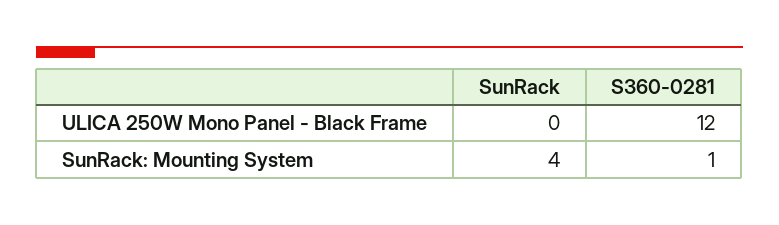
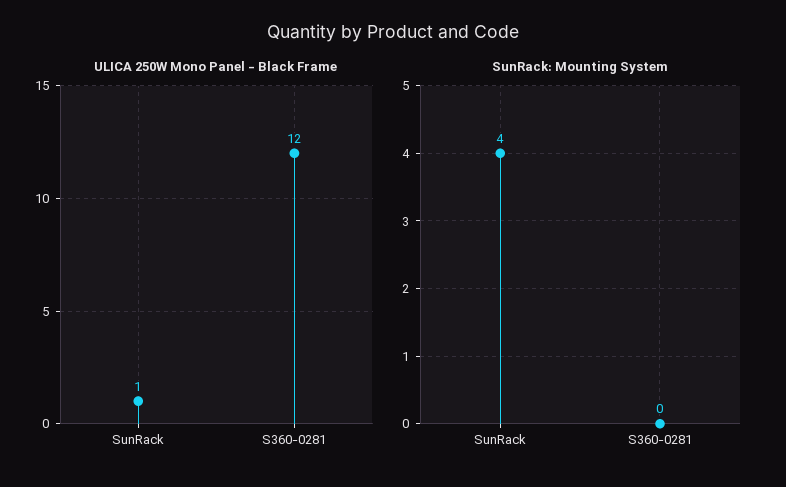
ULICA 250W Mono Panel - Black Frame, SunRack: 0 -> 1
SunRack: Mounting System, S360-0281: 1 -> 0

